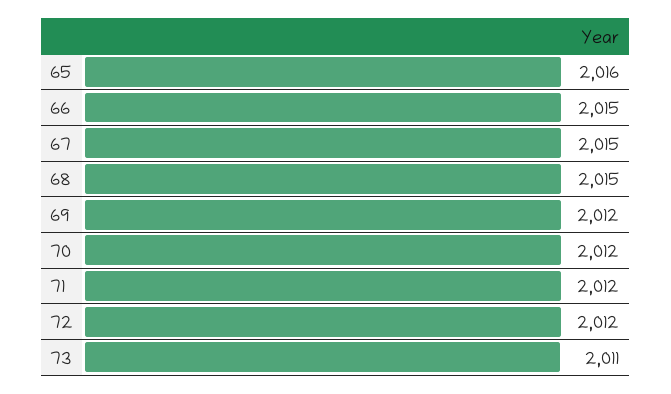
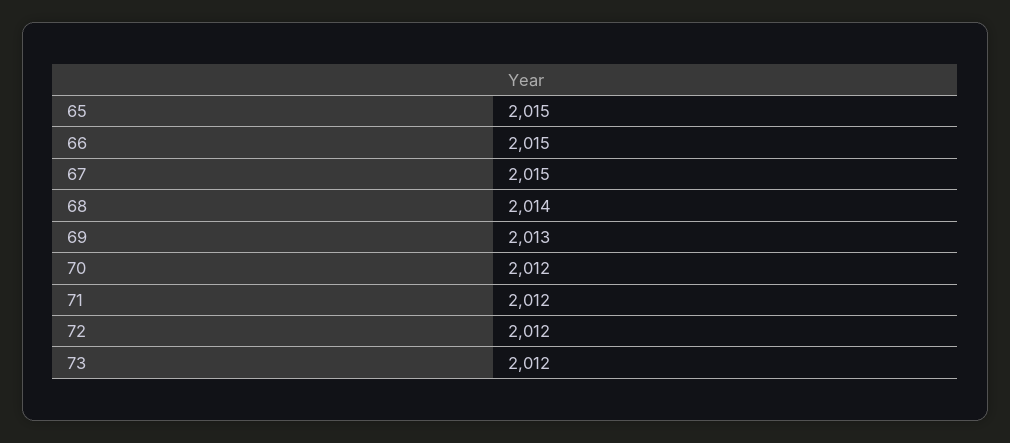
65: 2016 -> 2015
68: 2015 -> 2014
69: 2012 -> 2013
73: 2011 -> 2012

